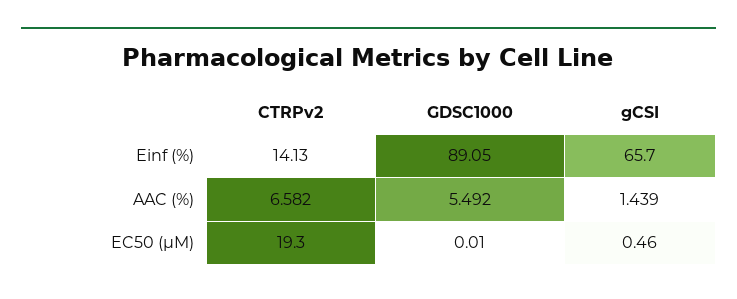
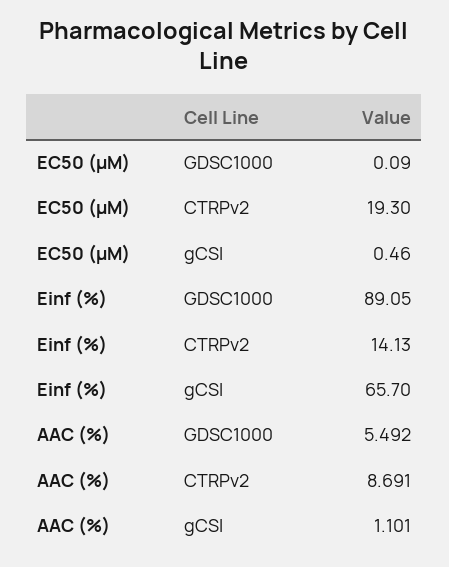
CTRPv2, AAC (%): 6.582 -> 8.691
gCSI, AAC (%): 1.439 -> 1.101
GDSC1000, EC50 (µM): 0.01 -> 0.09

